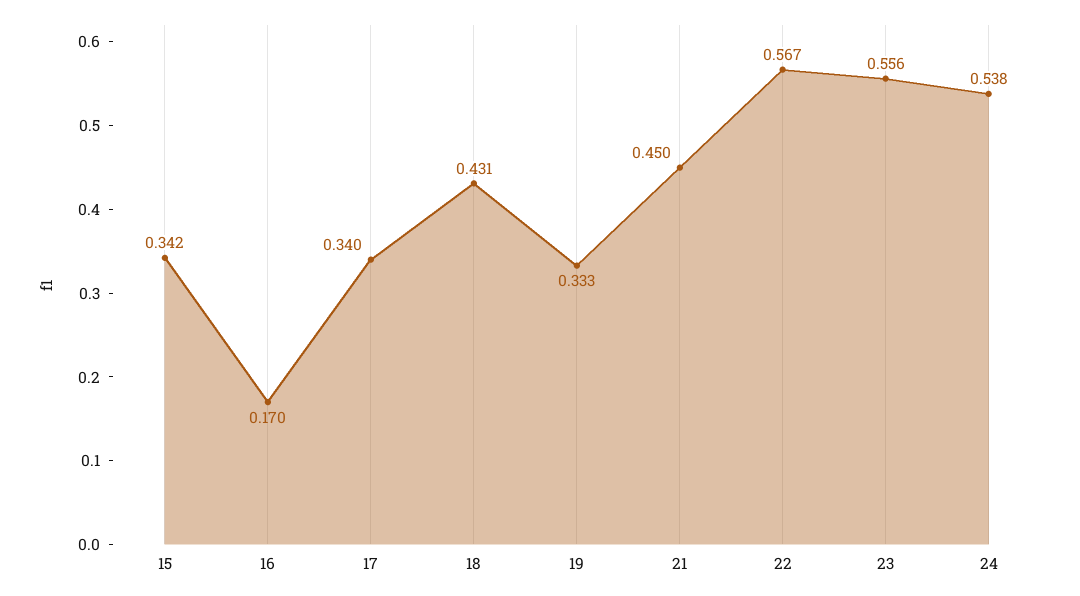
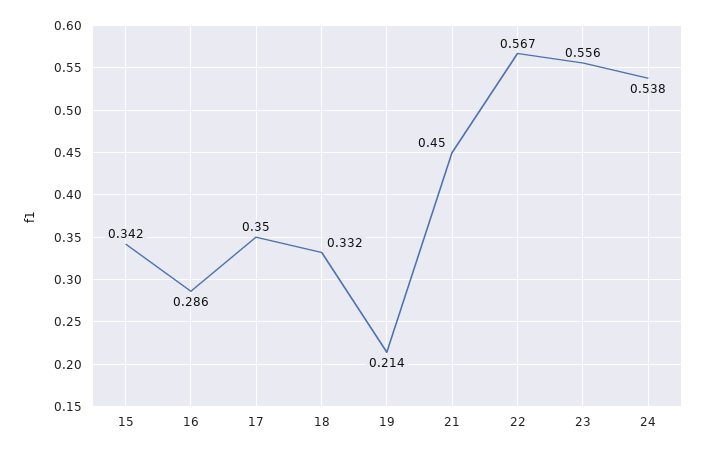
16: 0.17 -> 0.286
17: 0.34 -> 0.35
18: 0.431 -> 0.332
19: 0.333 -> 0.214

